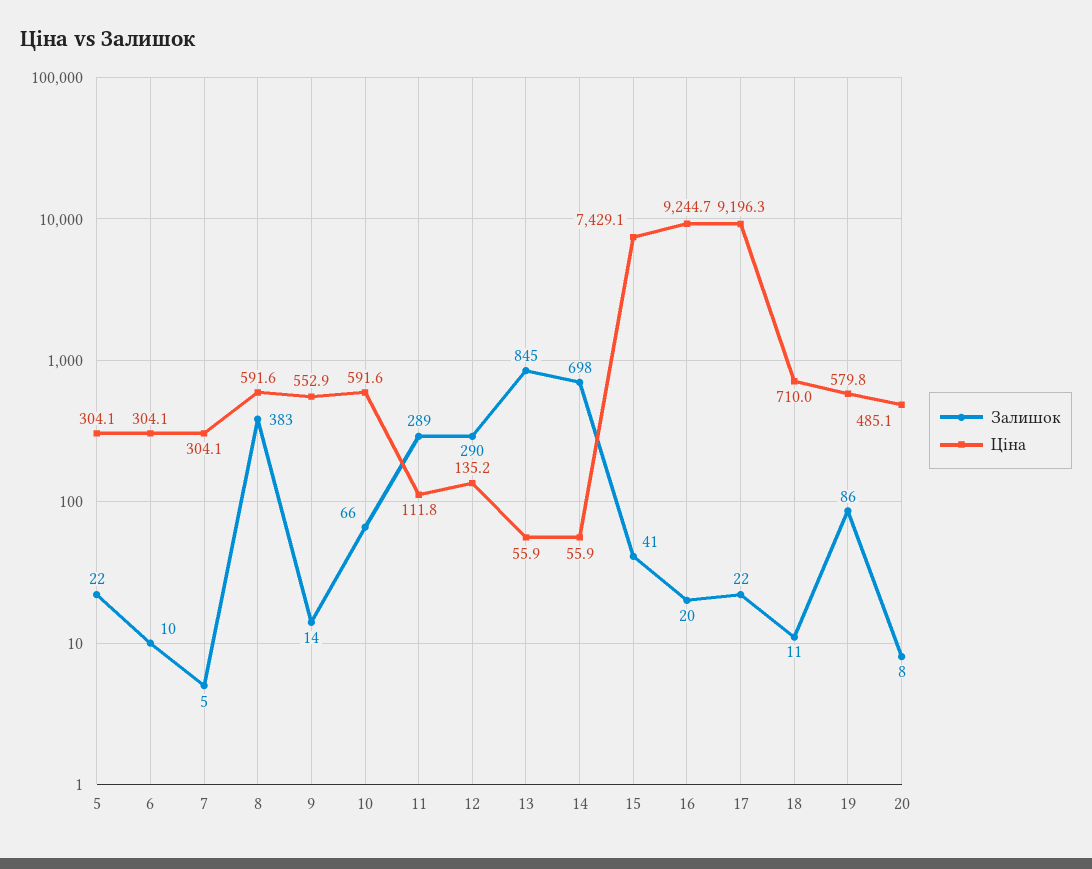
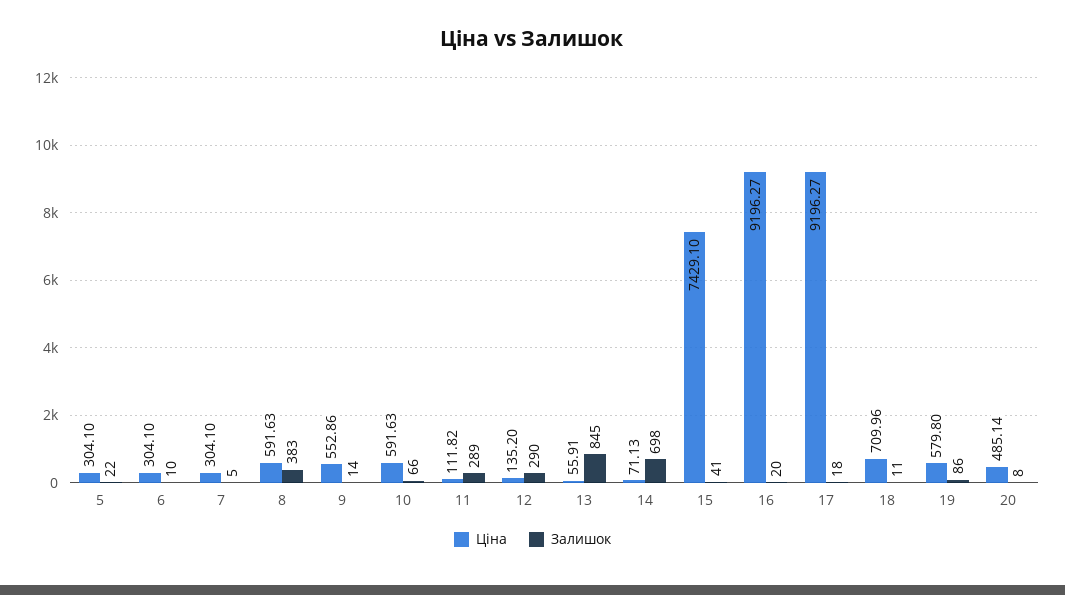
Ціна, 14: 55.9 -> 71.13
Ціна, 16: 9244.7 -> 9196.27
Залишок, 17: 22 -> 18

